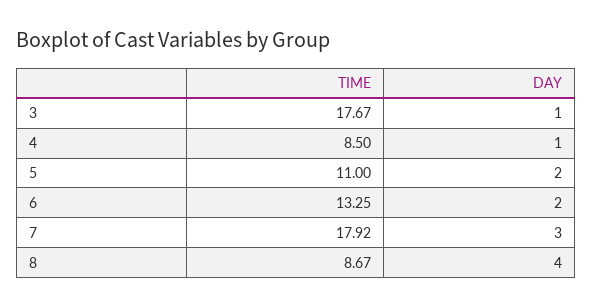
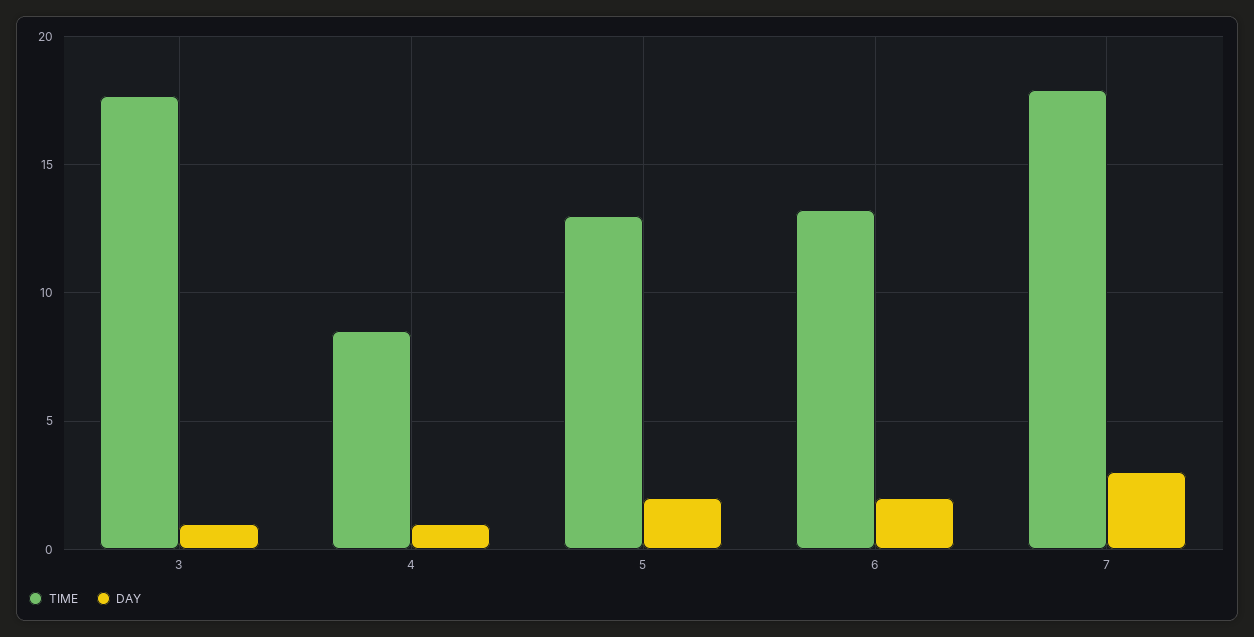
TIME, 5: 11 -> 13
TIME, 8: 8.67 -> none
DAY, 8: 4 -> none

